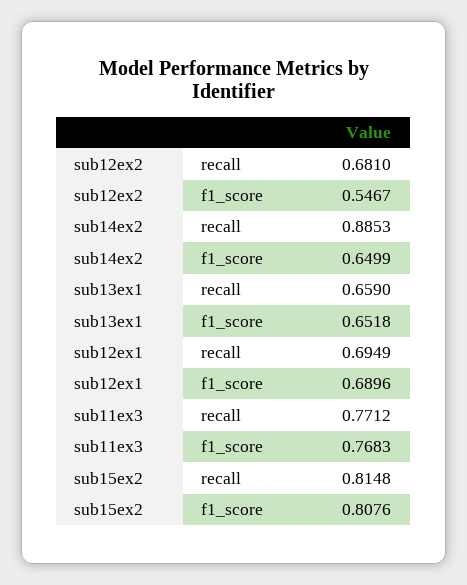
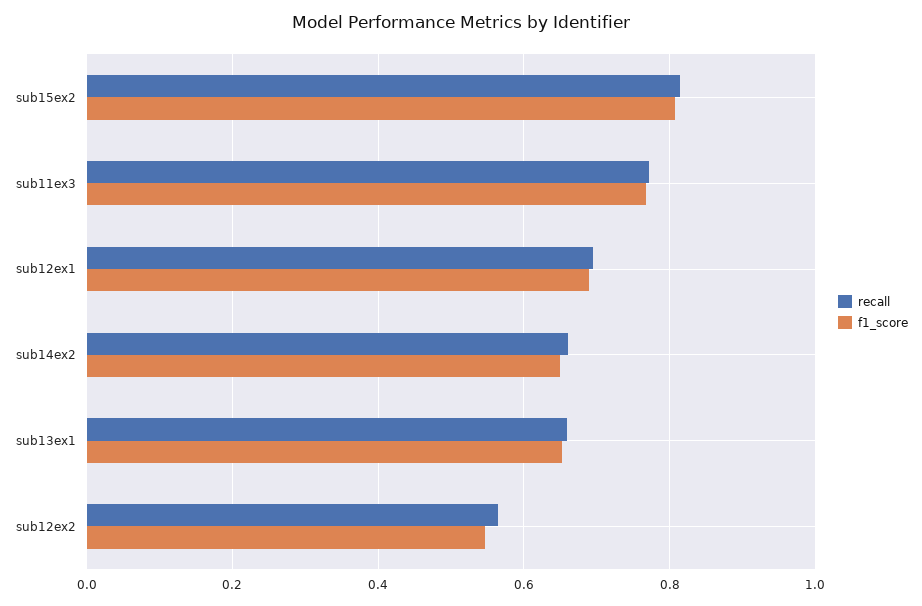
recall, sub12ex2: 0.681 -> 0.56
recall, sub14ex2: 0.8853 -> 0.66

